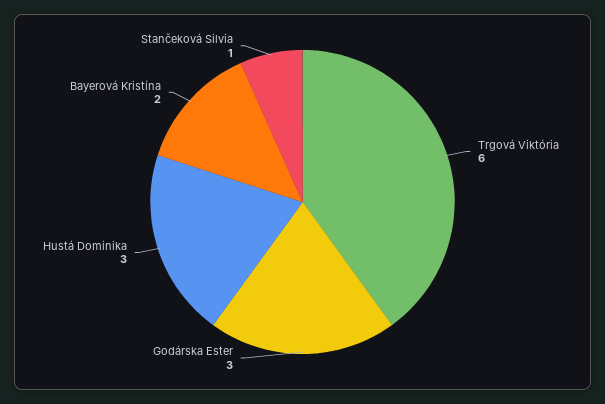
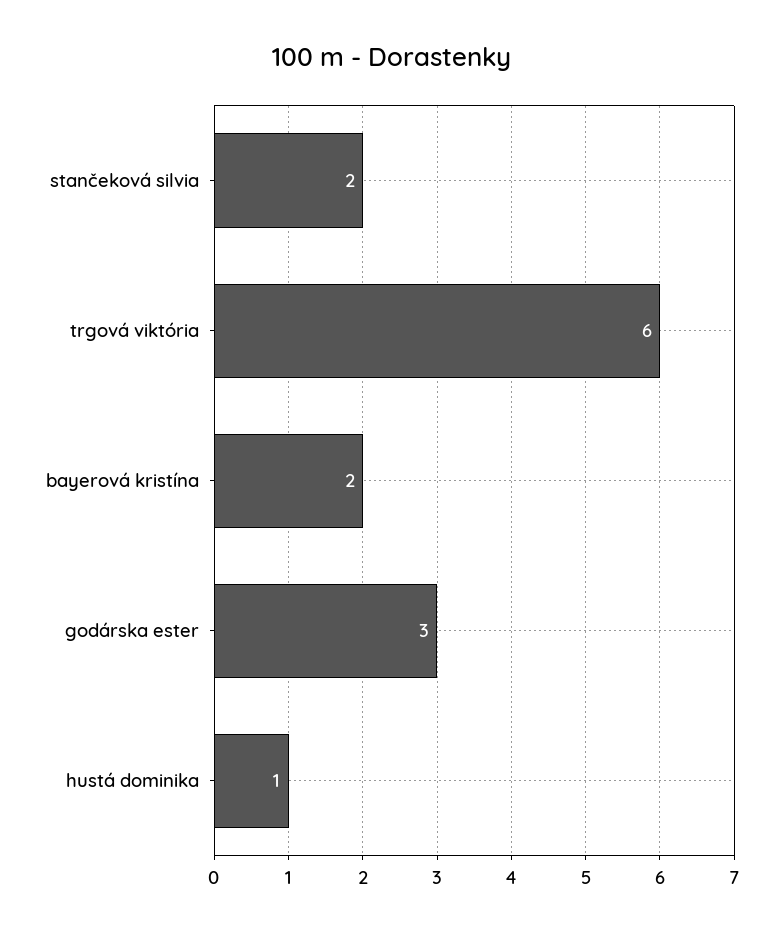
Hustá Dominika: 3 -> 1
Stančeková Silvia: 1 -> 2

